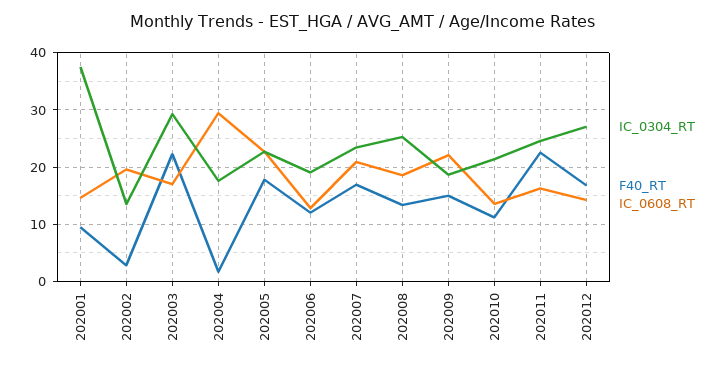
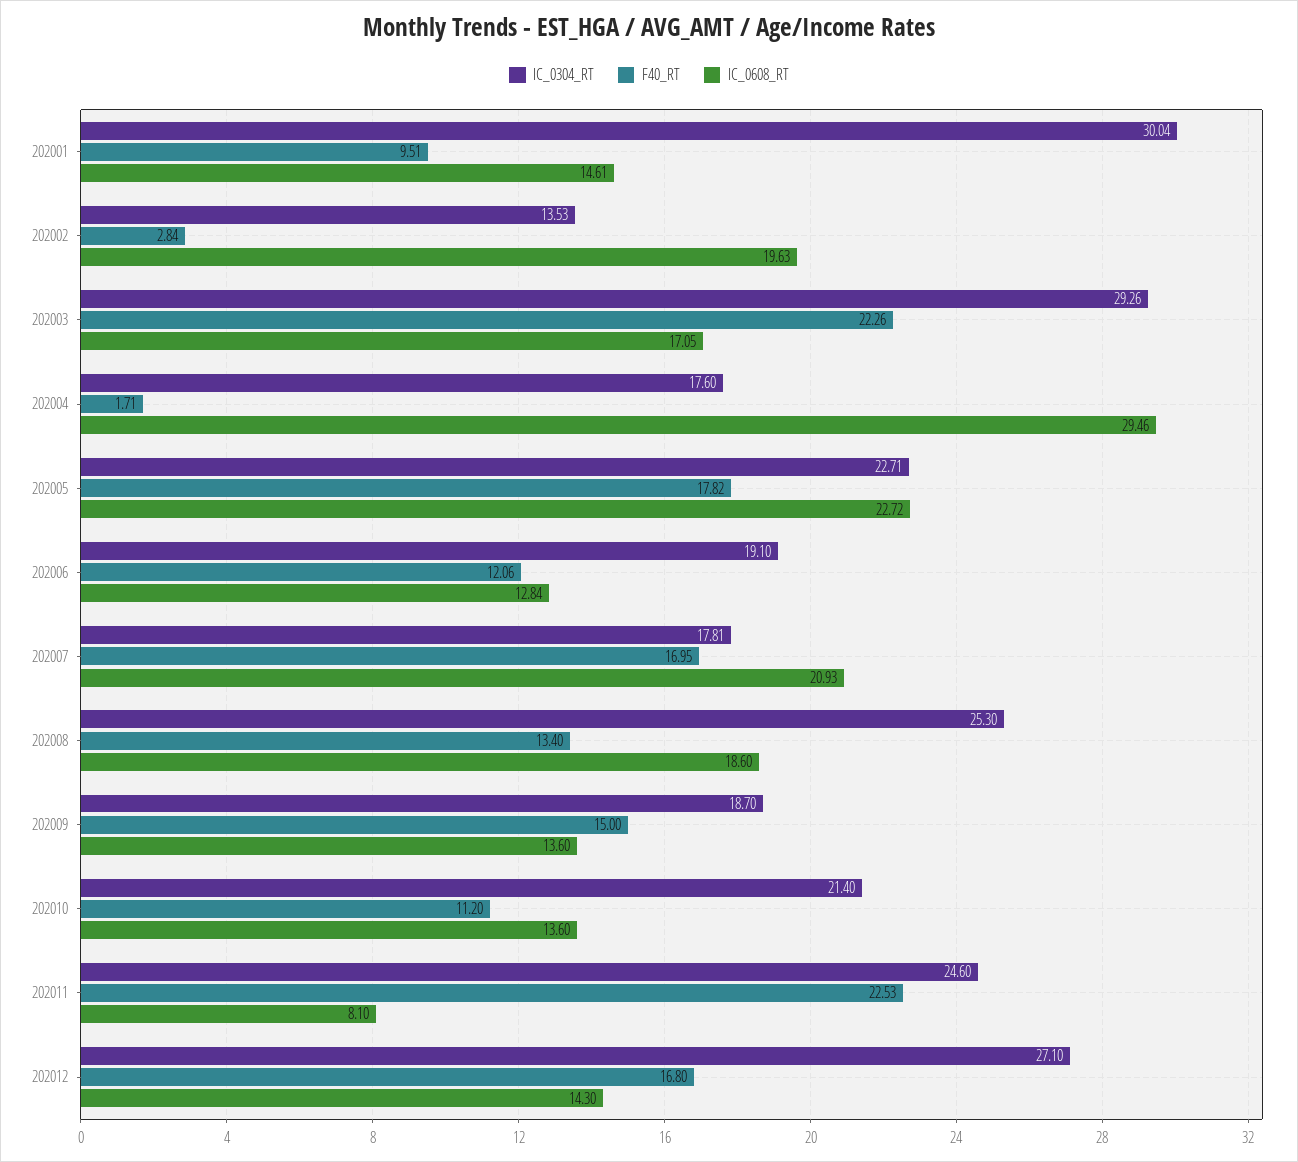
IC_0304_RT, 202001: 38 -> 30.04
IC_0304_RT, 202007: 24 -> 17.81
IC_0608_RT, 202009: 22 -> 13.6
IC_0608_RT, 202011: 16 -> 8.1

